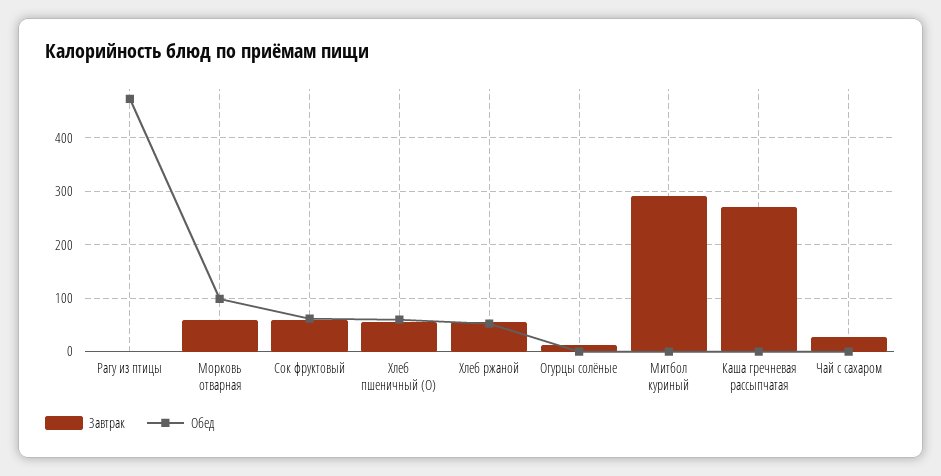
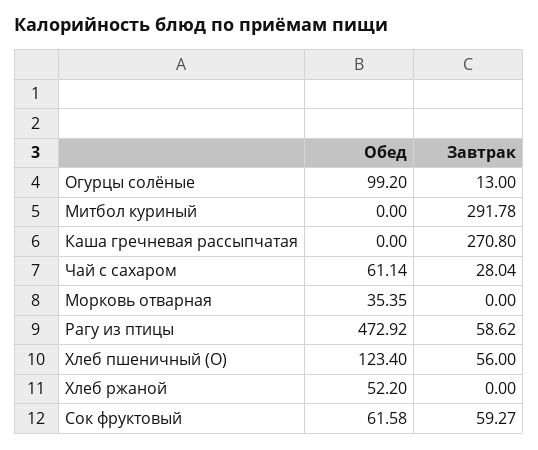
Завтрак, Рагу из птицы: 0 -> 58.62
Завтрак, Морковь отварная: 60 -> 0
Обед, Морковь отварная: 100 -> 35.35
Обед, Хлеб пшеничный (О): 60 -> 123.4
Завтрак, Хлеб ржаной: 60 -> 0
Обед, Огурцы солёные: 0 -> 99.2
Обед, Чай с сахаром: 0 -> 61.14

